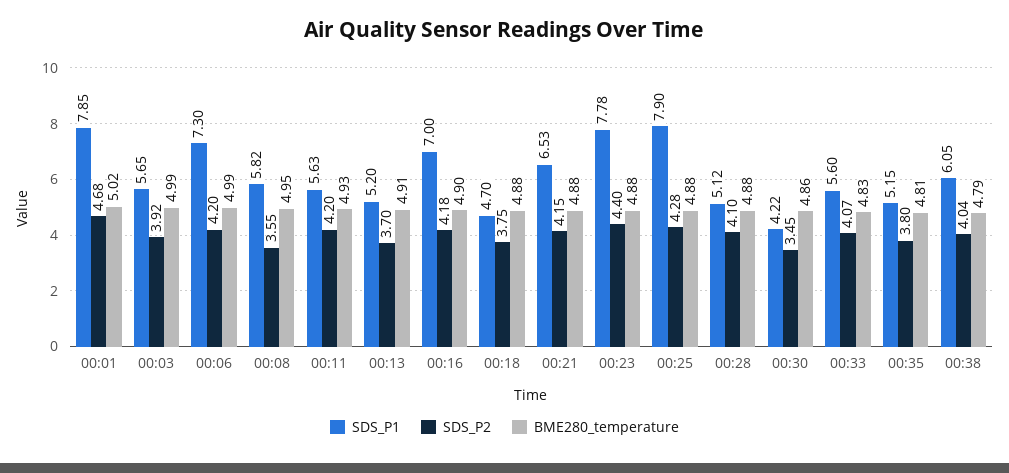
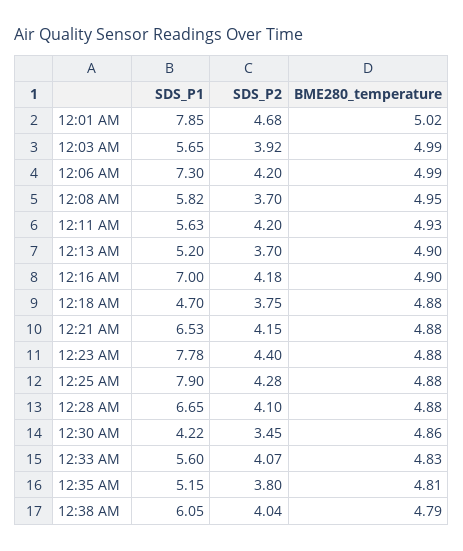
SDS_P2, 00:08: 3.55 -> 3.7
BME280_temperature, 00:13: 4.91 -> 4.9
SDS_P1, 00:28: 5.12 -> 6.65

